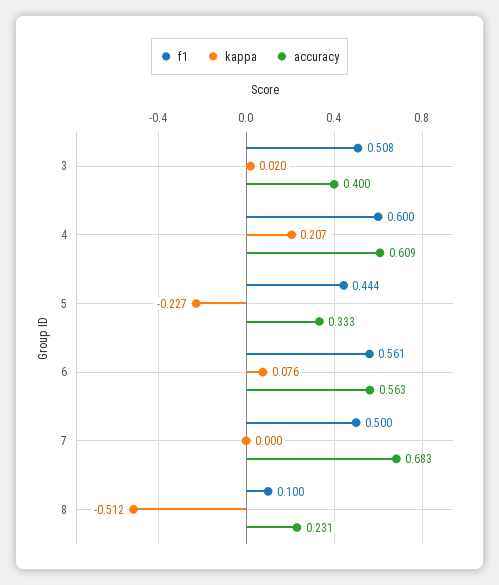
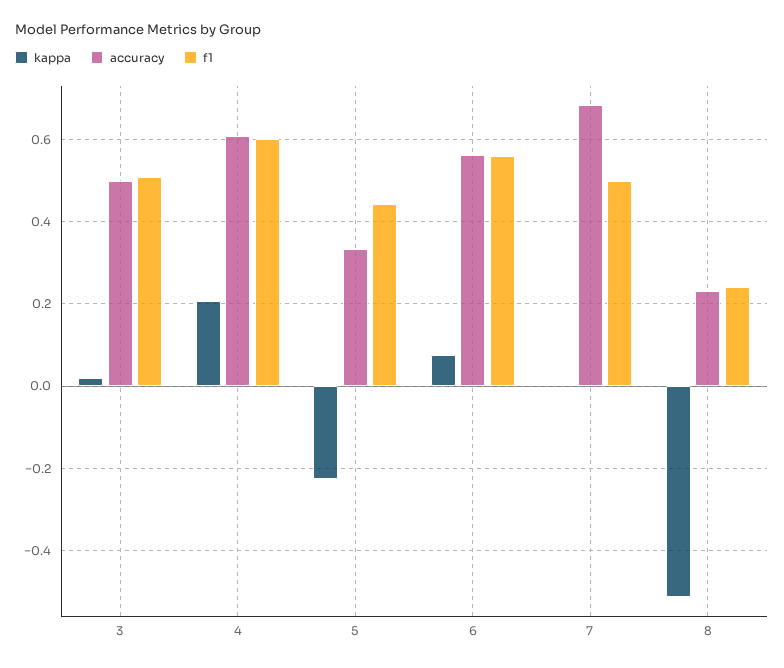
accuracy, 3: 0.4 -> 0.5
f1, 8: 0.1 -> 0.24

